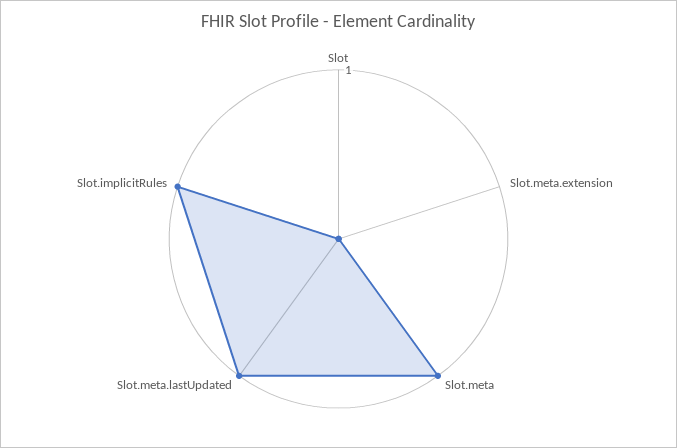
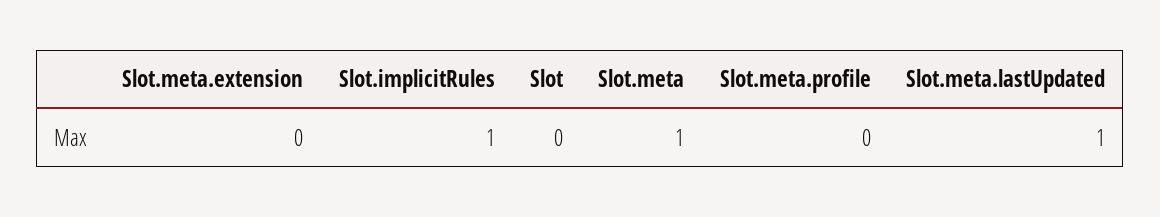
Slot.meta.profile: none -> 0

